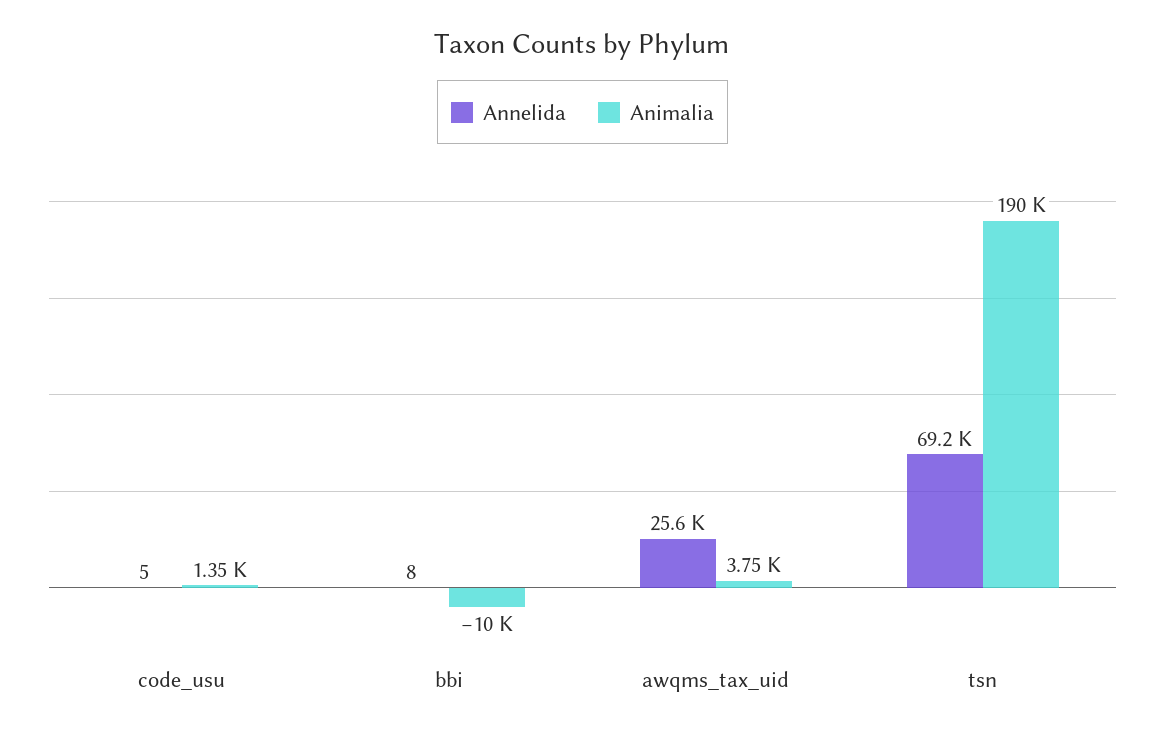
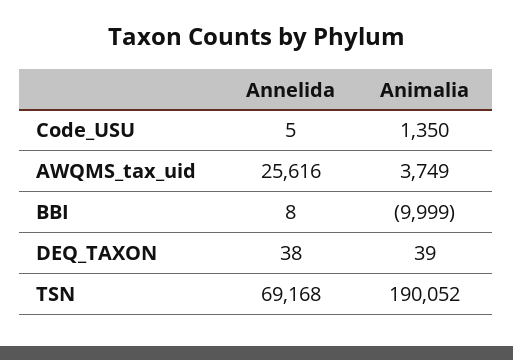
Annelida, DEQ_TAXON: none -> 38
Animalia, DEQ_TAXON: none -> 39

